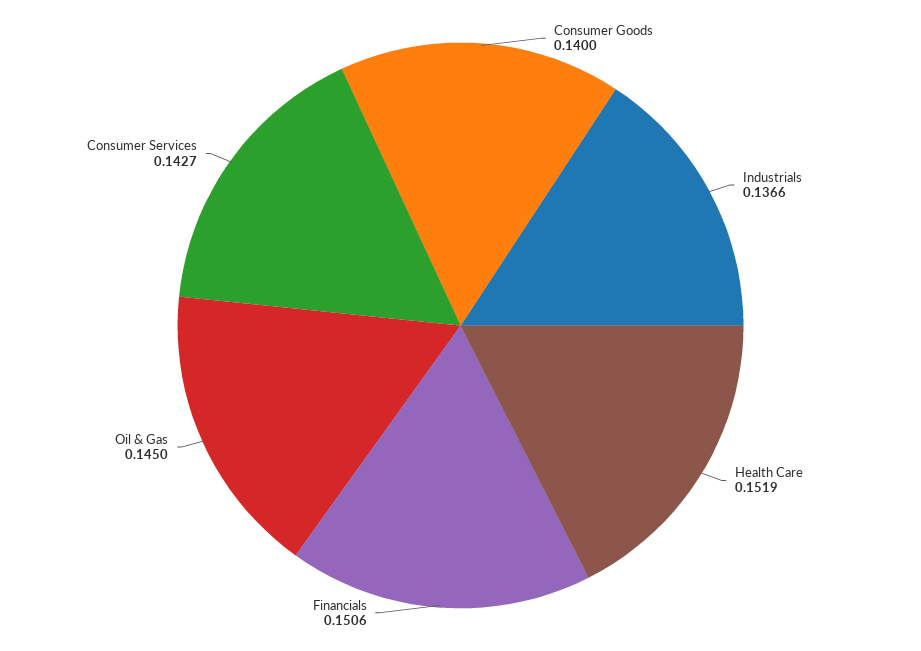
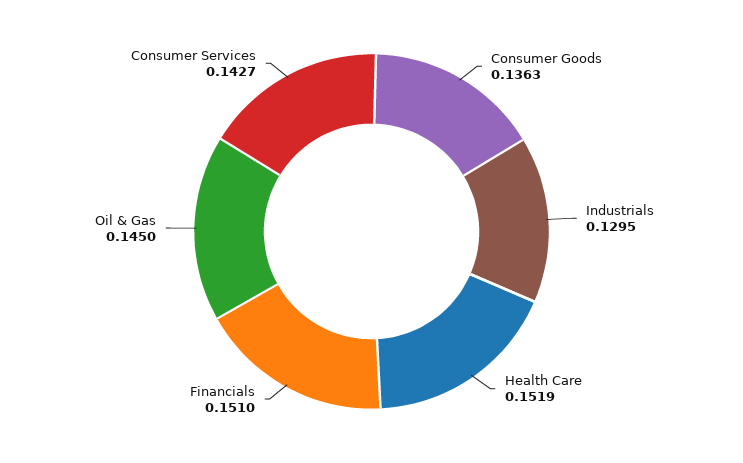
Consumer Goods: 0.14 -> 0.1363
Industrials: 0.1366 -> 0.1295
Financials: 0.1506 -> 0.151

